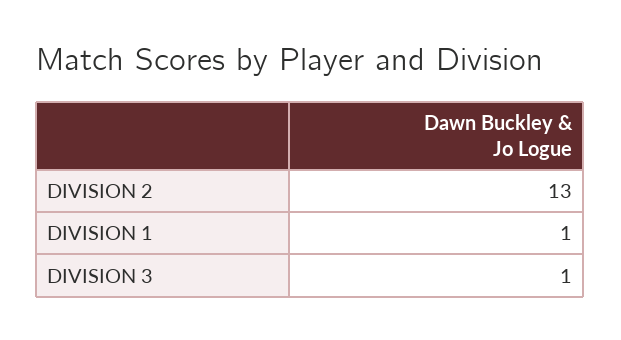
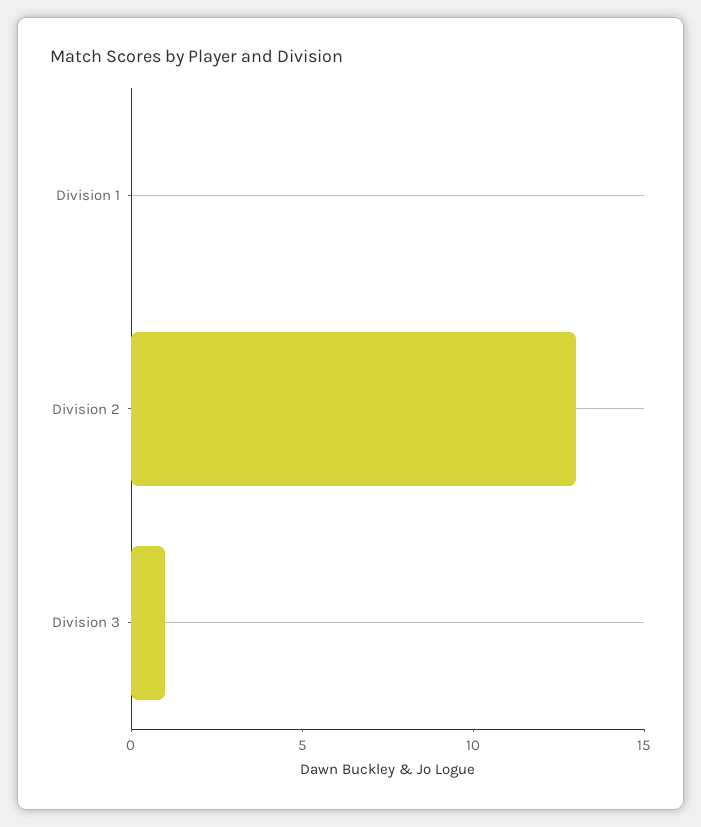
DIVISION 1: 1 -> 0

